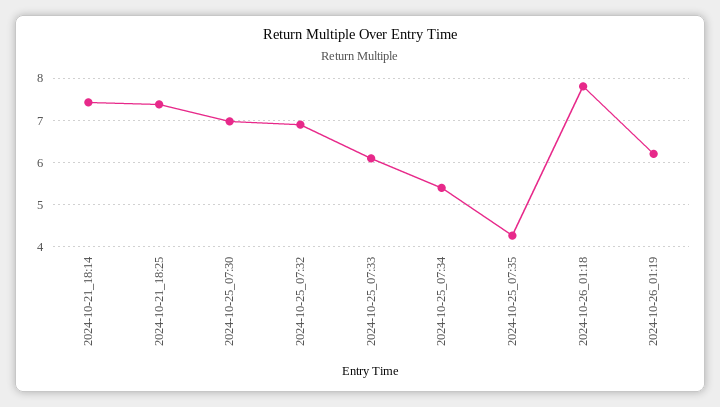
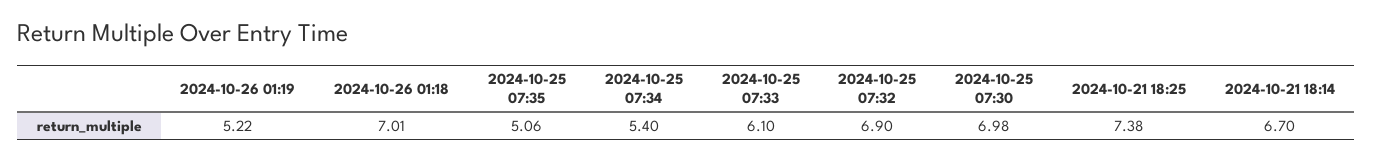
2024-10-21_18:14: 7.4 -> 6.7
2024-10-25_07:35: 4.2 -> 5.06
2024-10-26_01:18: 7.8 -> 7.01
2024-10-26_01:19: 6.2 -> 5.22

